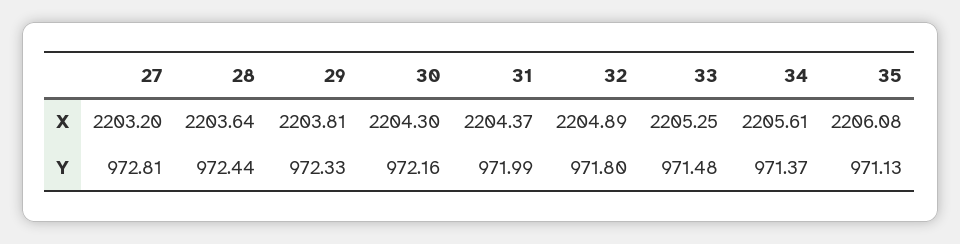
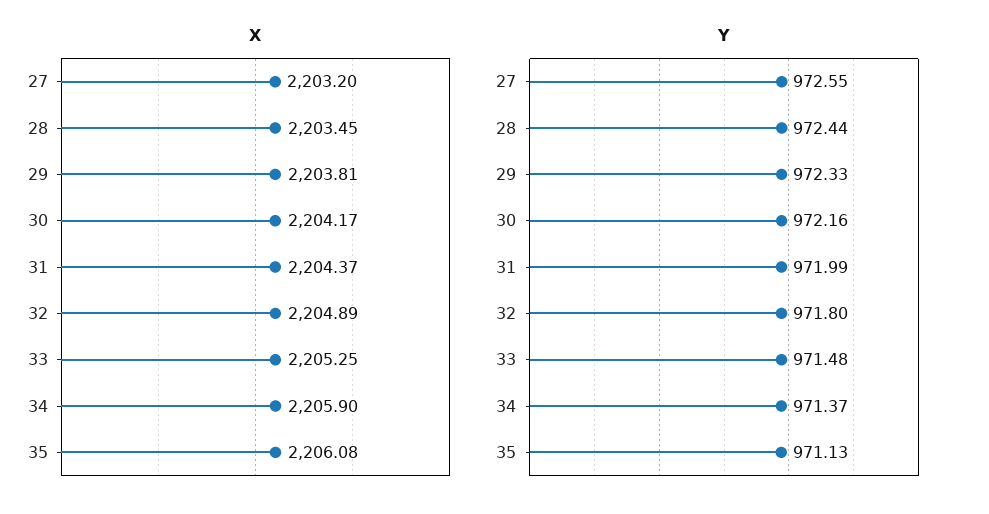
X, 28: 2203.64 -> 2203.45
X, 30: 2204.3 -> 2204.17
X, 34: 2205.61 -> 2205.9
Y, 27: 972.81 -> 972.55

